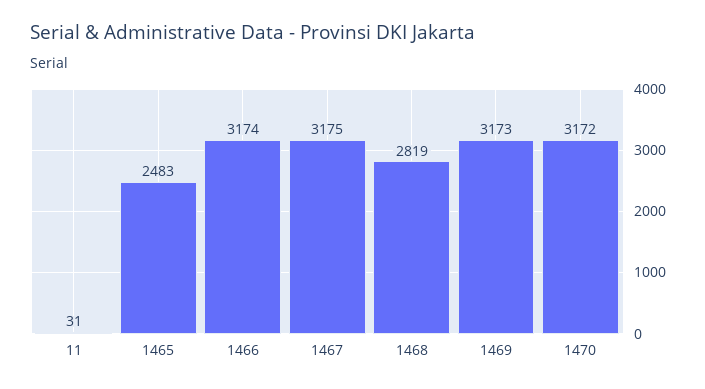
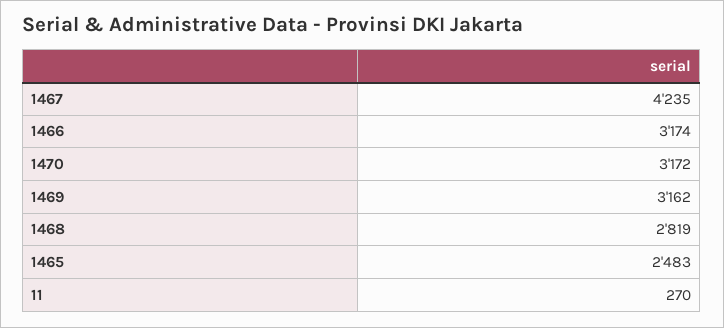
11: 31 -> 270
1467: 3175 -> 4235
1469: 3173 -> 3162

